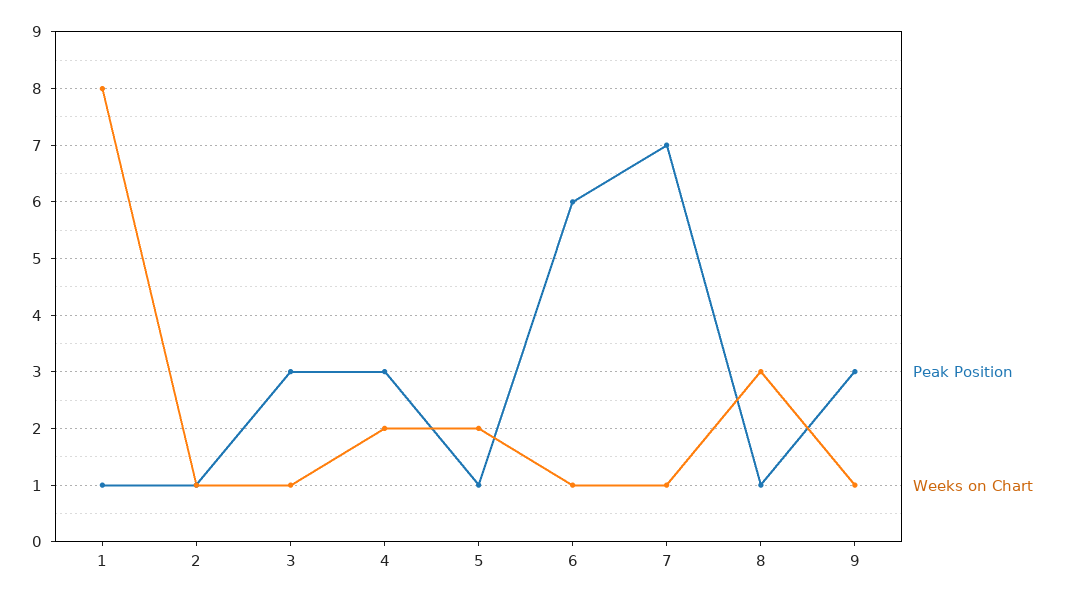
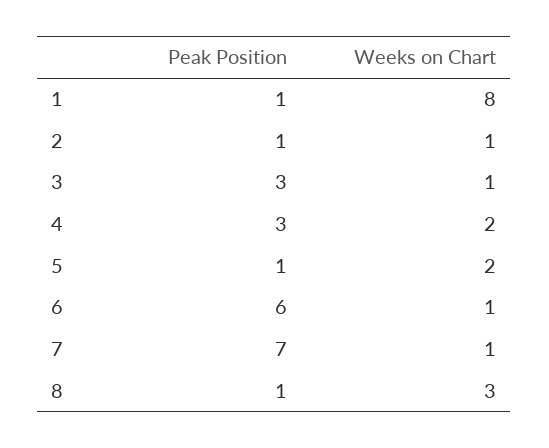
Peak Position, 9: 3 -> none
Weeks on Chart, 9: 1 -> none

